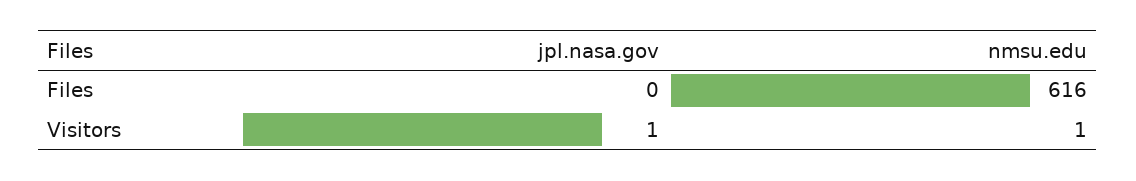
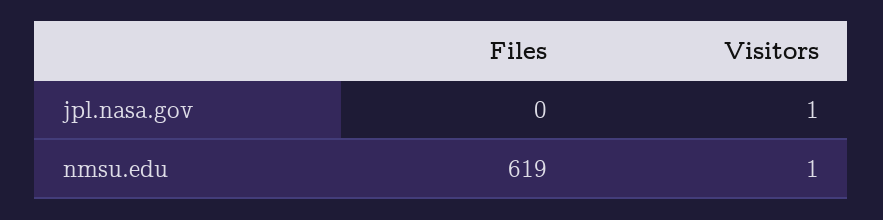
nmsu.edu, Files: 616 -> 619

